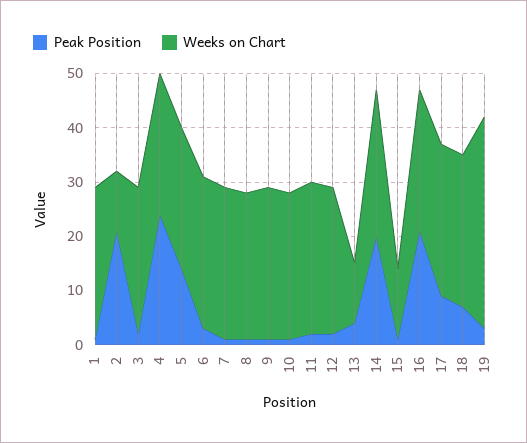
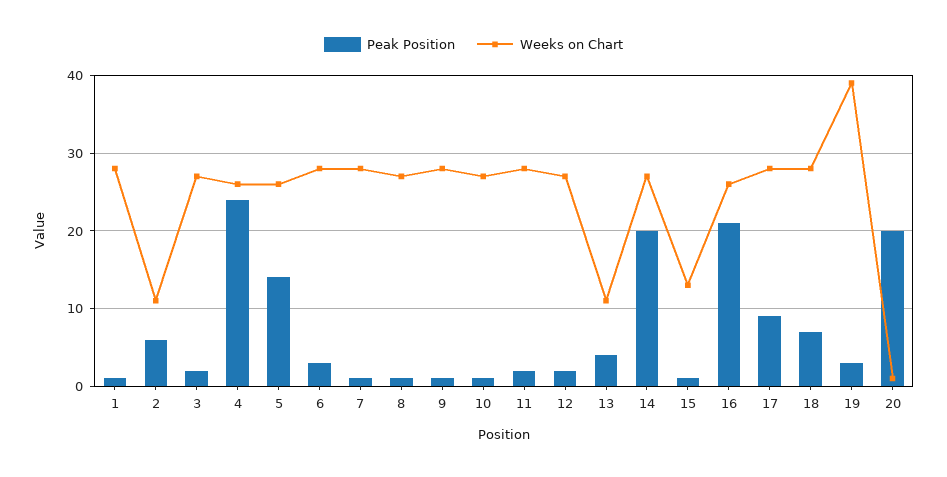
Peak Position, 2: 20 -> 6
Peak Position, 20: none -> 20
Weeks on Chart, 20: none -> 1

